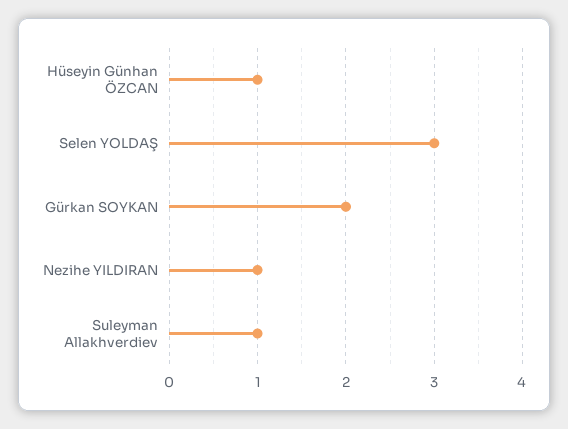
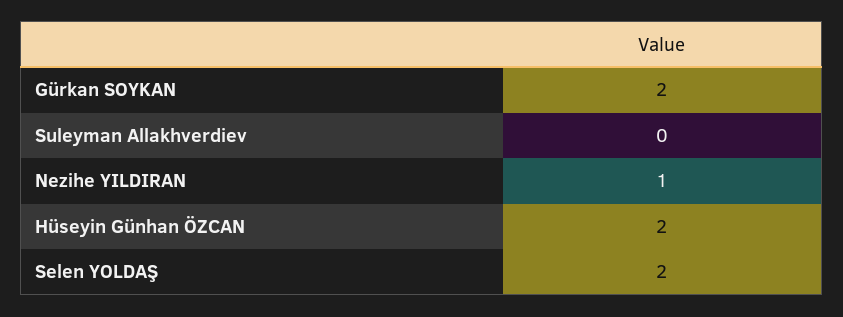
Hüseyin Günhan ÖZCAN: 1 -> 2
Selen YOLDAŞ: 3 -> 2
Suleyman Allakhverdiev: 1 -> 0

